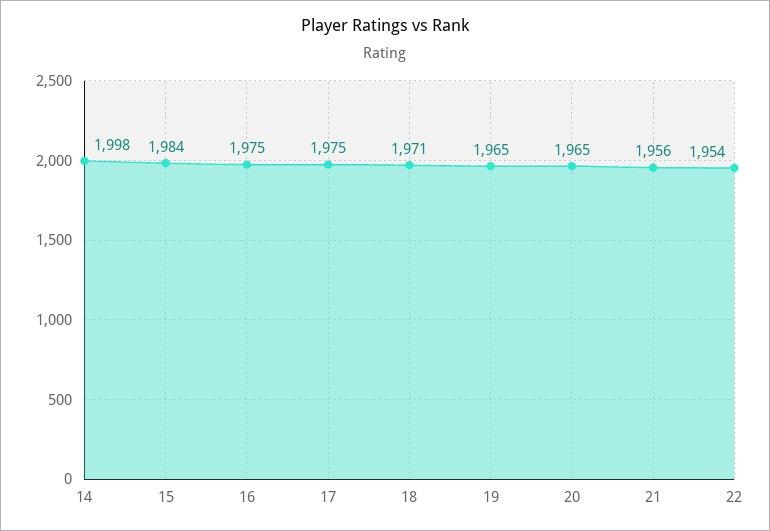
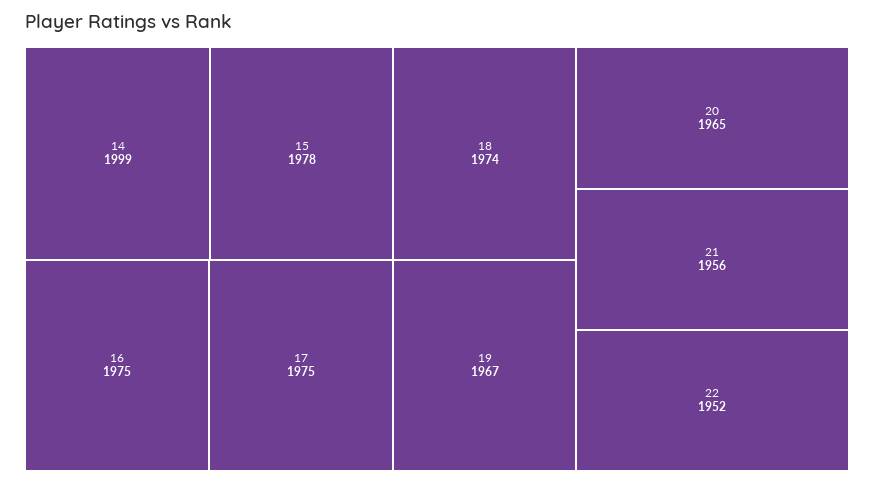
14: 1998 -> 1999
15: 1984 -> 1978
18: 1971 -> 1974
19: 1965 -> 1967
22: 1954 -> 1952

